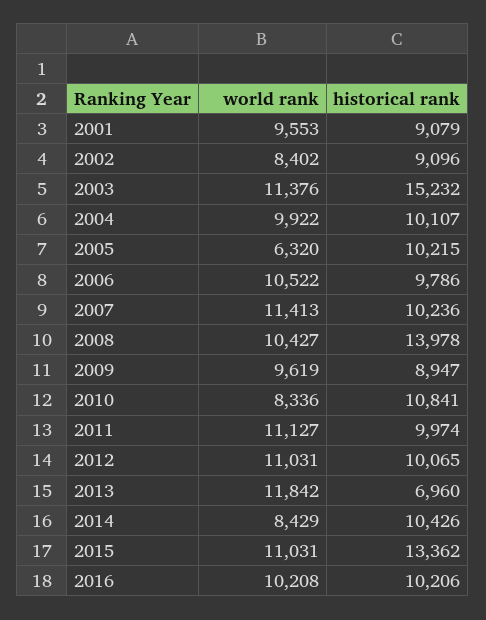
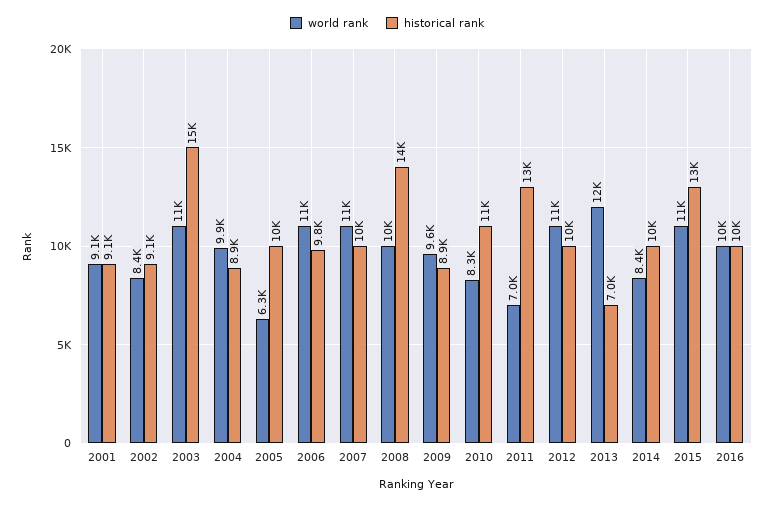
world rank, 2001: 9553 -> 9100
historical rank, 2004: 10107 -> 8900
world rank, 2011: 11127 -> 7000
historical rank, 2011: 9974 -> 13000

